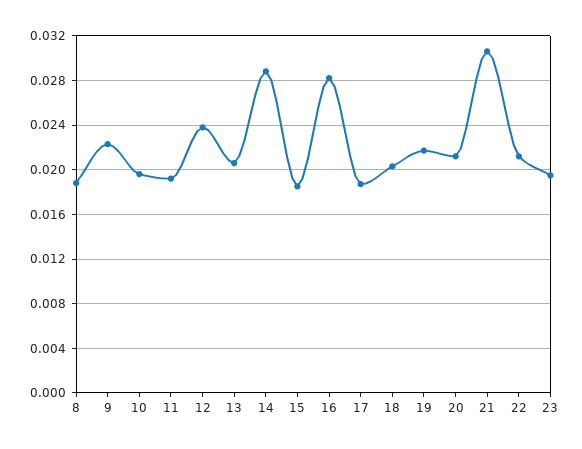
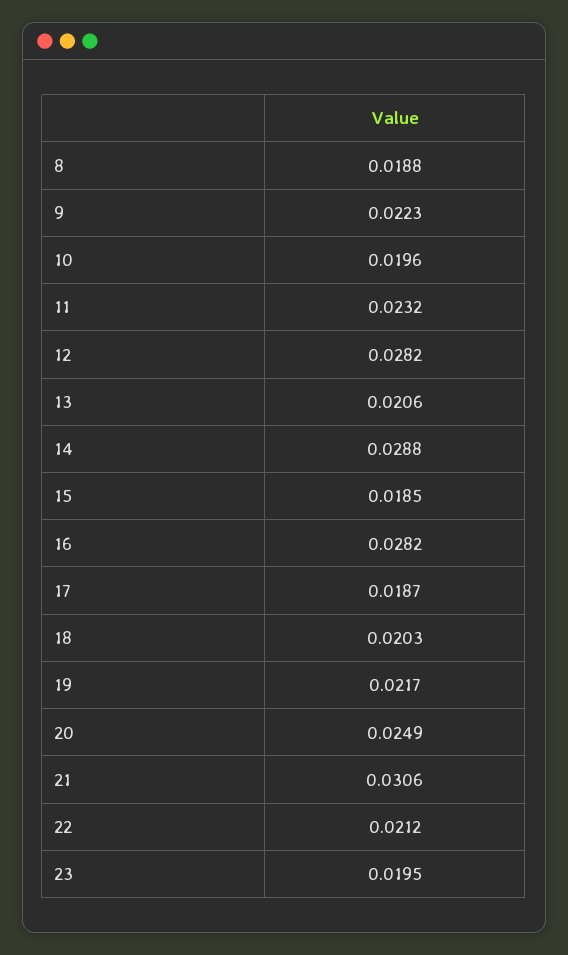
11: 0.019 -> 0.0232
12: 0.024 -> 0.0282
20: 0.021 -> 0.0249

